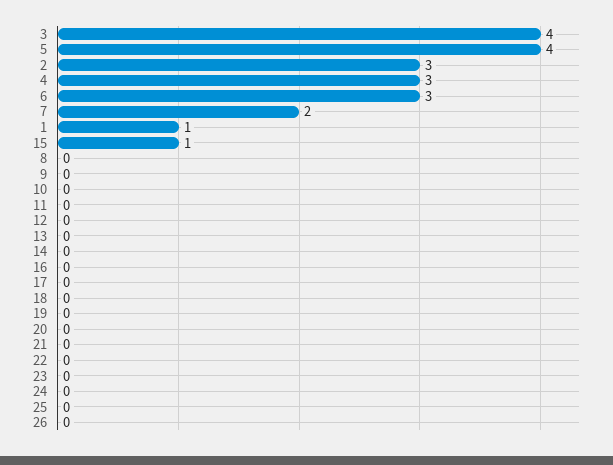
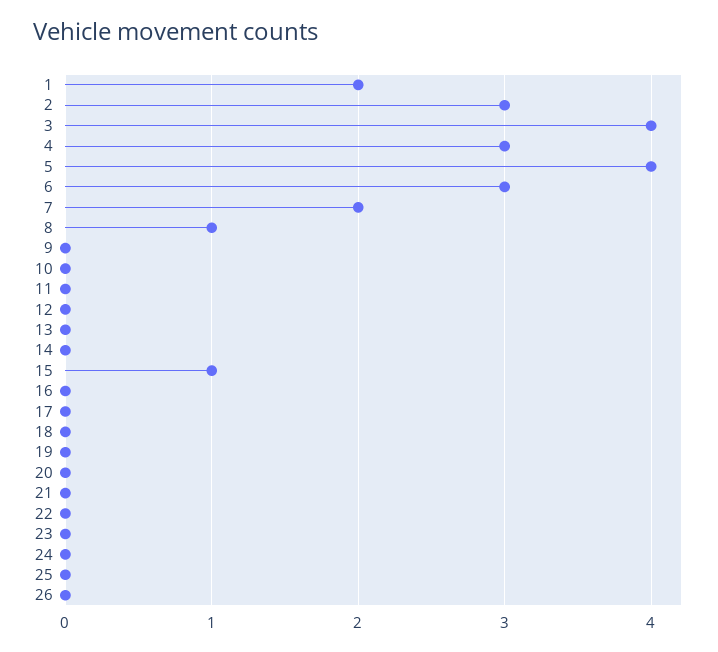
1: 1 -> 2
8: 0 -> 1

